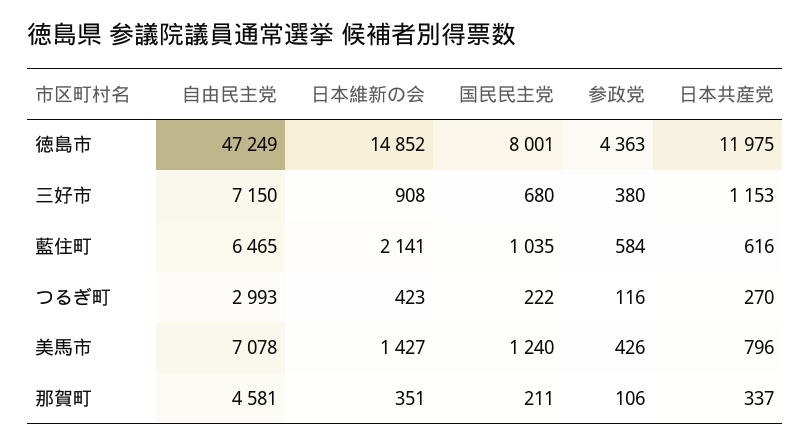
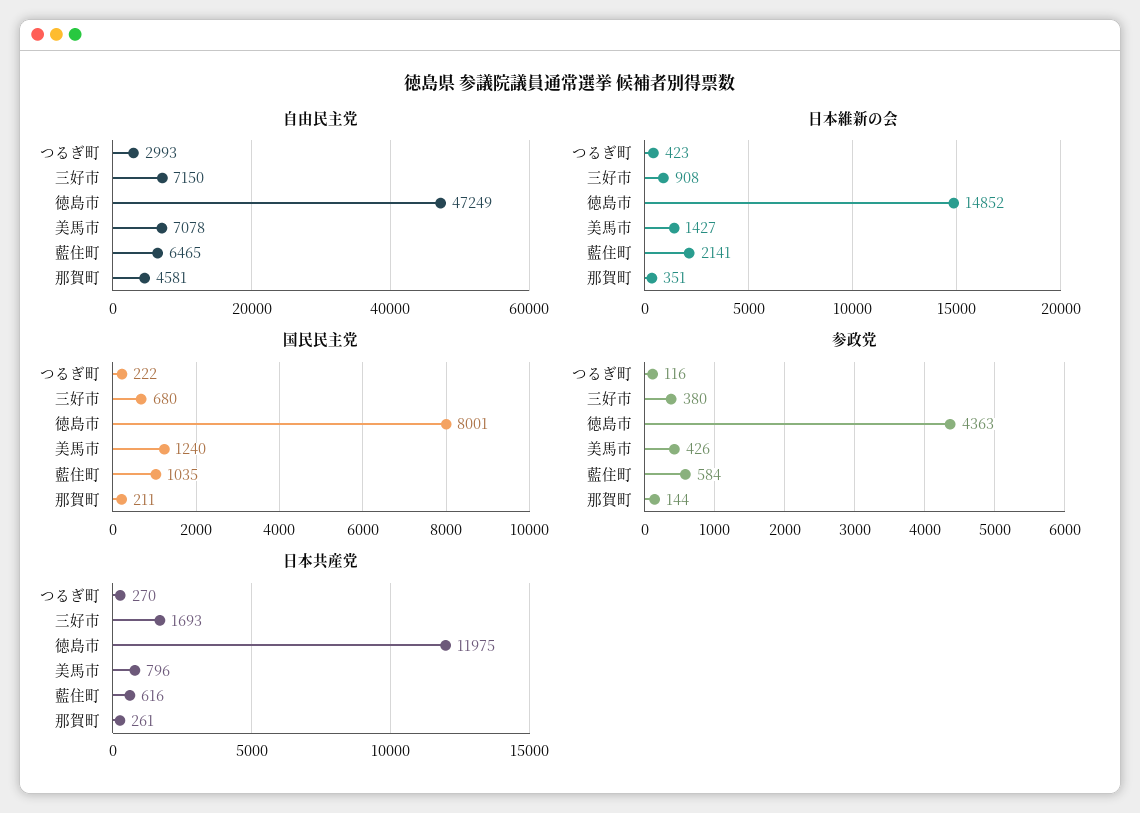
日本共産党, 三好市: 1153 -> 1693
参政党, 那賀町: 106 -> 144
日本共産党, 那賀町: 337 -> 261

